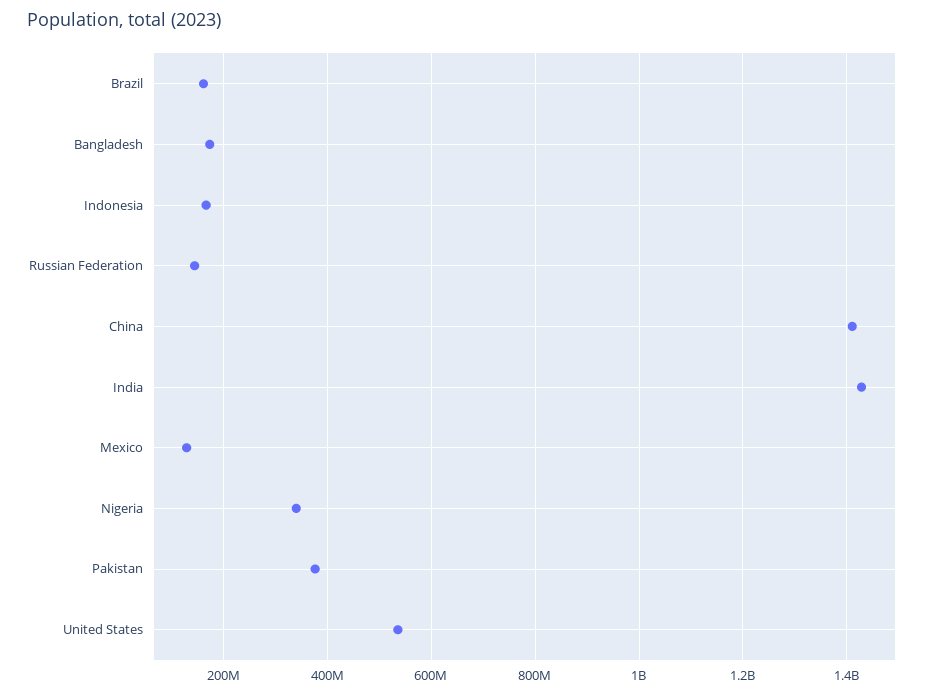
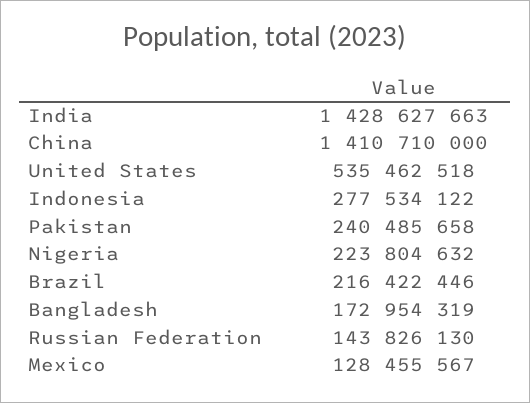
Brazil: 160000000 -> 216422446
Indonesia: 160000000 -> 277534122
Nigeria: 340000000 -> 223804632
Pakistan: 380000000 -> 240485658

